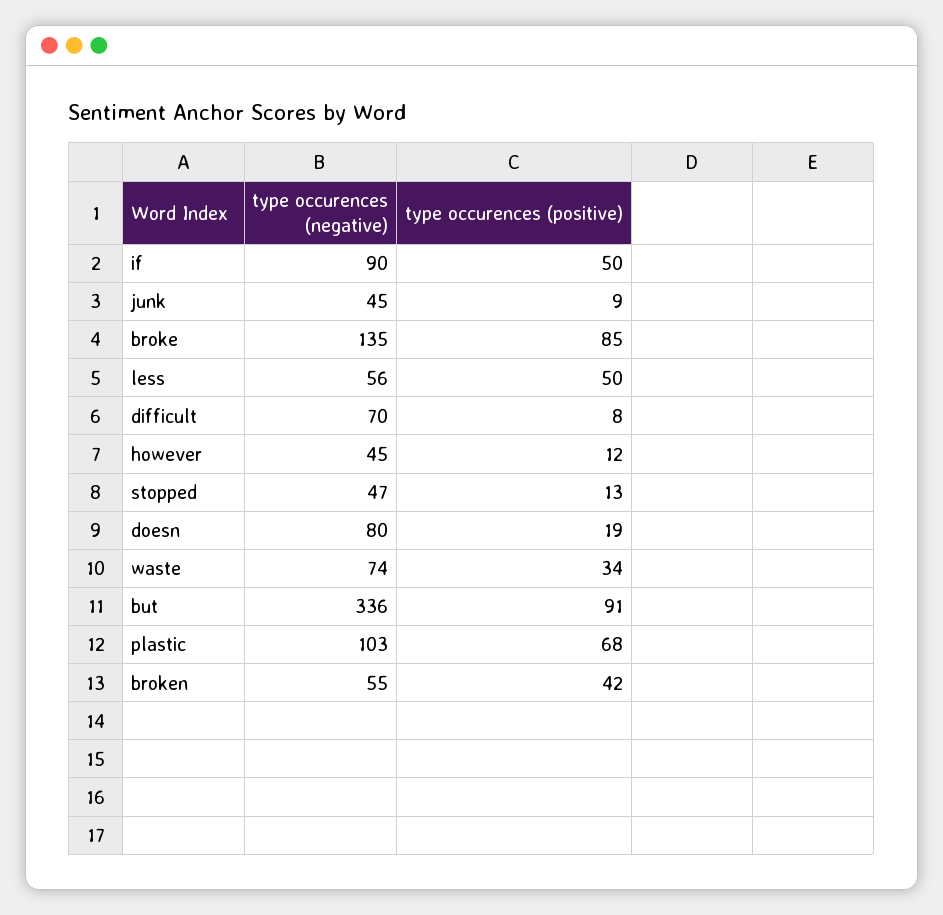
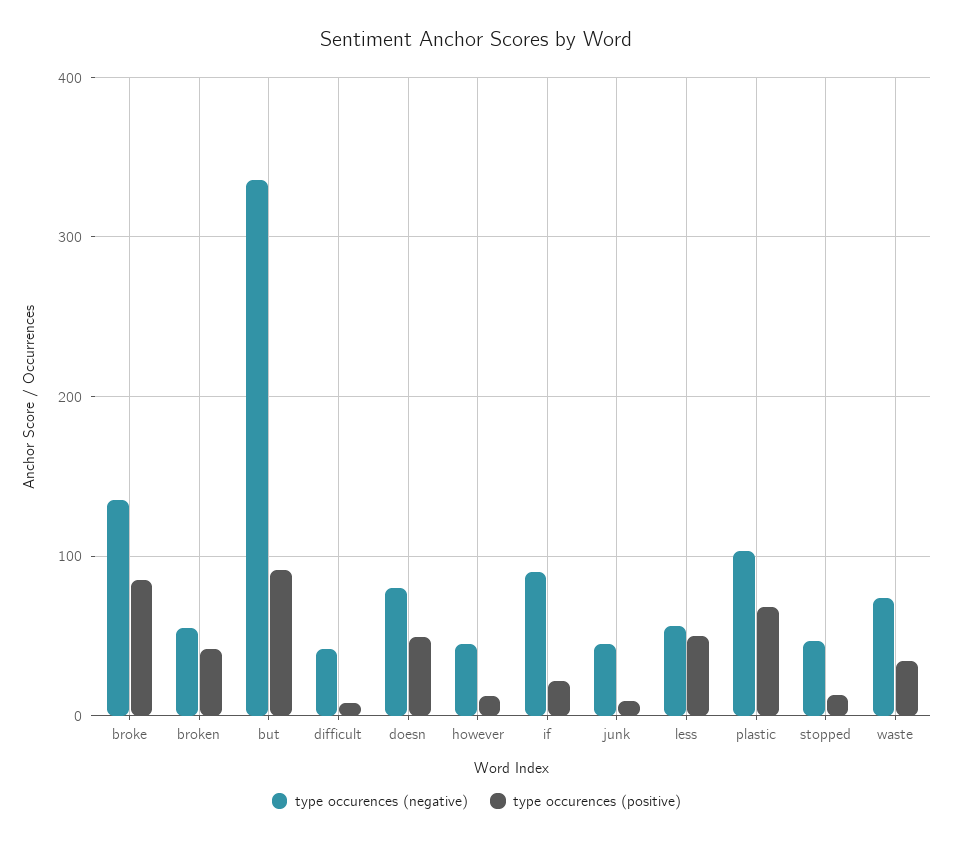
type occurences (positive), if: 50 -> 20
type occurences (negative), difficult: 70 -> 40
type occurences (positive), doesn: 19 -> 50

